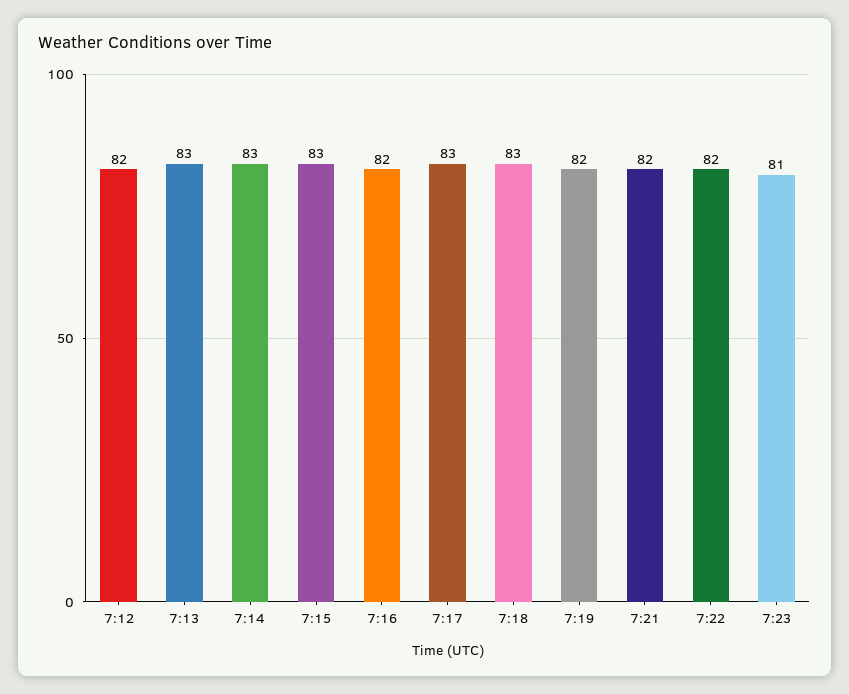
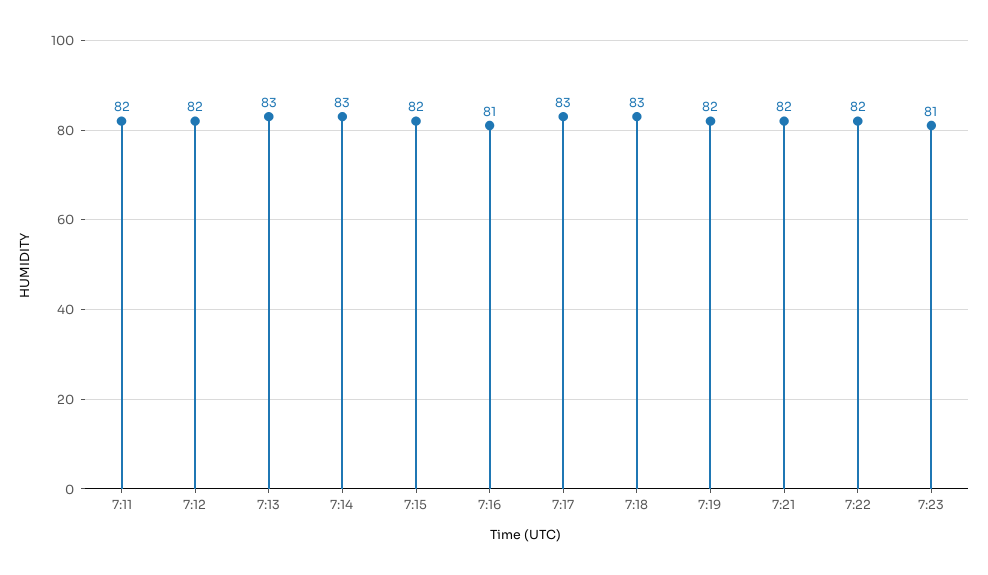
7:15: 83 -> 82
7:16: 82 -> 81
7:11: none -> 82

